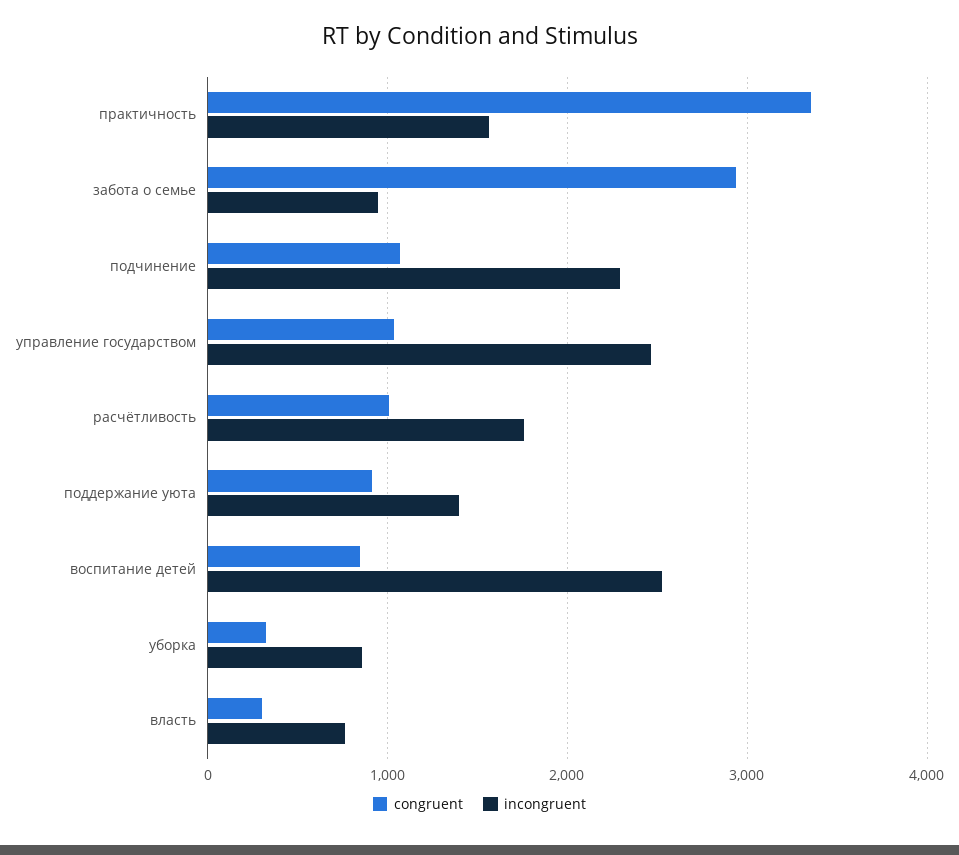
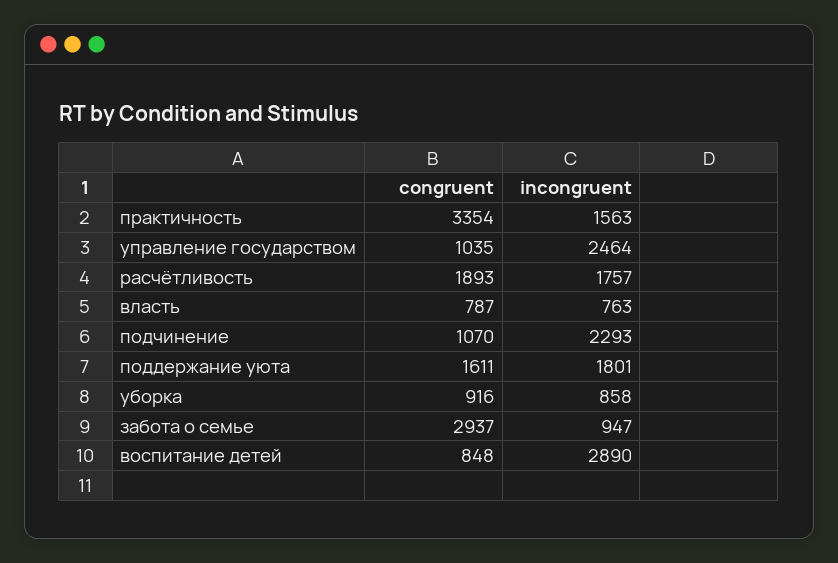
congruent, расчётливость: 1000 -> 1893
congruent, поддержание уюта: 900 -> 1611
incongruent, поддержание уюта: 1400 -> 1801
incongruent, воспитание детей: 2500 -> 2890
congruent, уборка: 300 -> 916
congruent, власть: 300 -> 787

